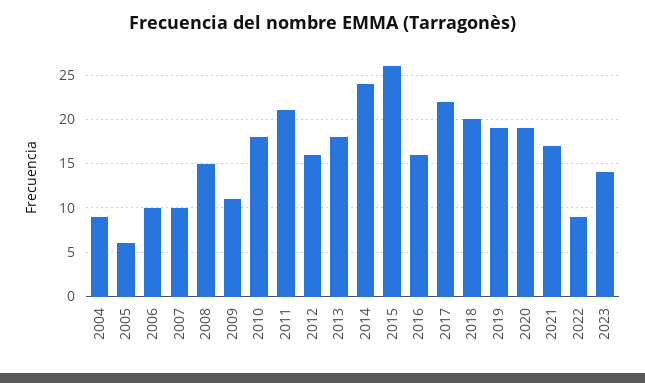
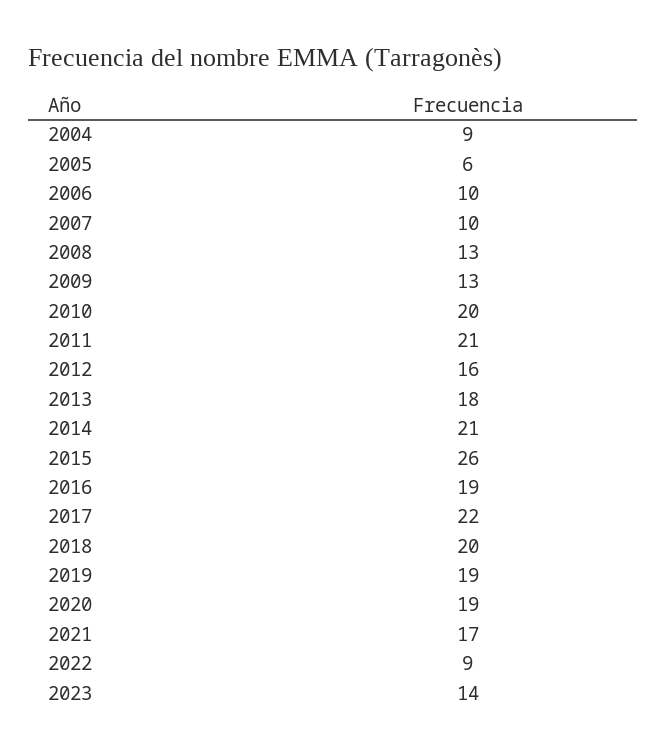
2008: 15 -> 13
2009: 11 -> 13
2010: 18 -> 20
2014: 24 -> 21
2016: 16 -> 19

